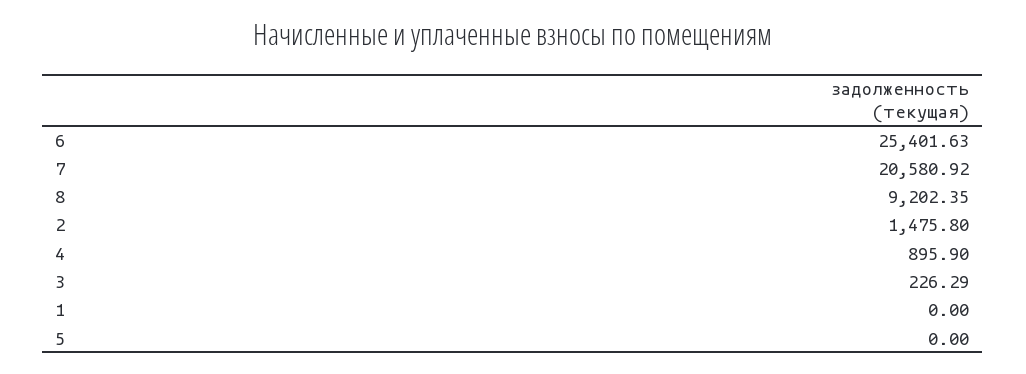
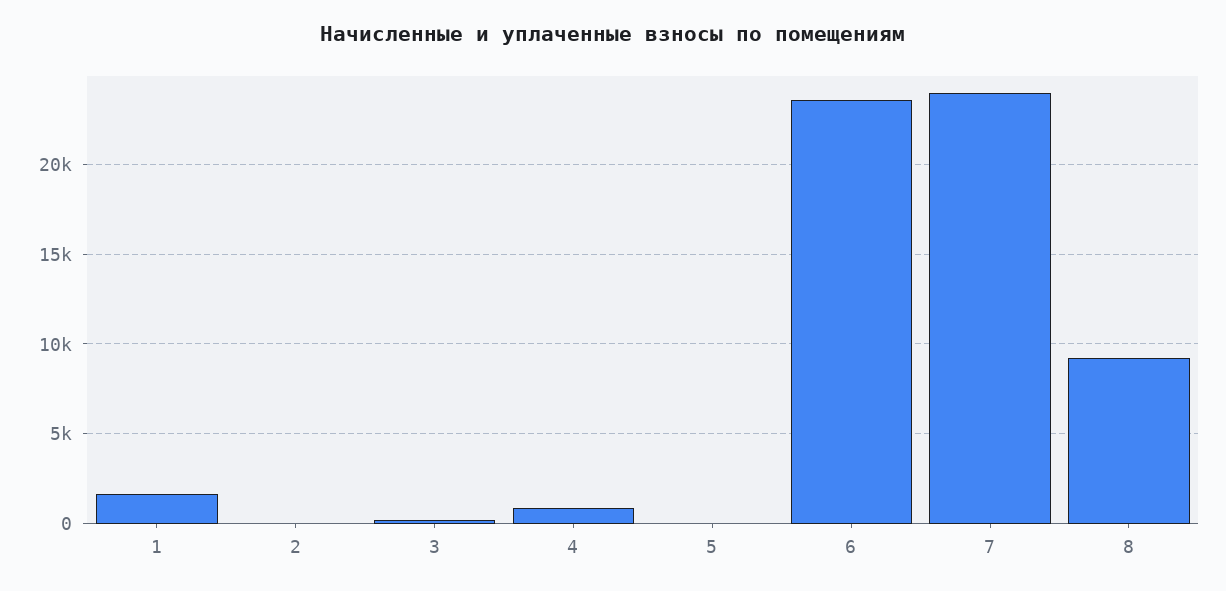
6: 25401.63 -> 23500
7: 20580.92 -> 24000
2: 1475.8 -> 0
1: 0 -> 1500

